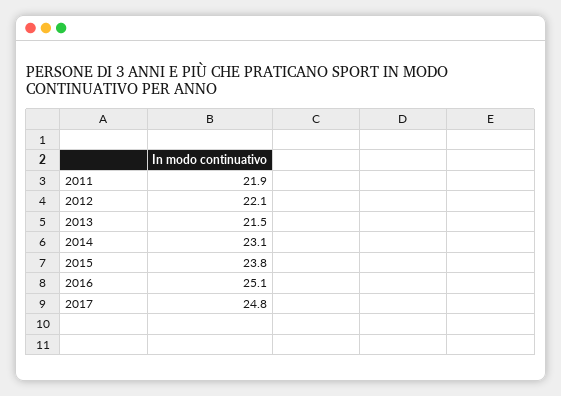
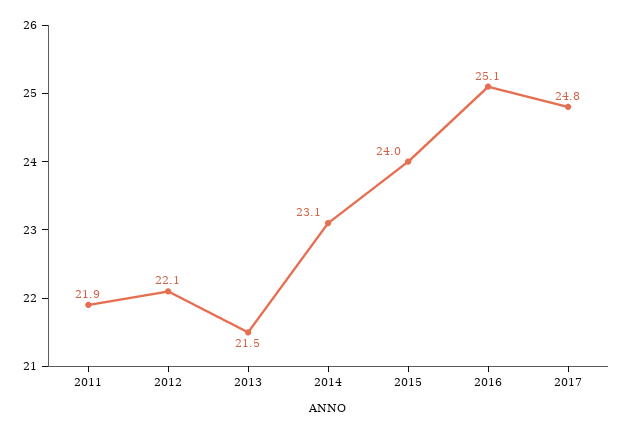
2015: 23.8 -> 24

